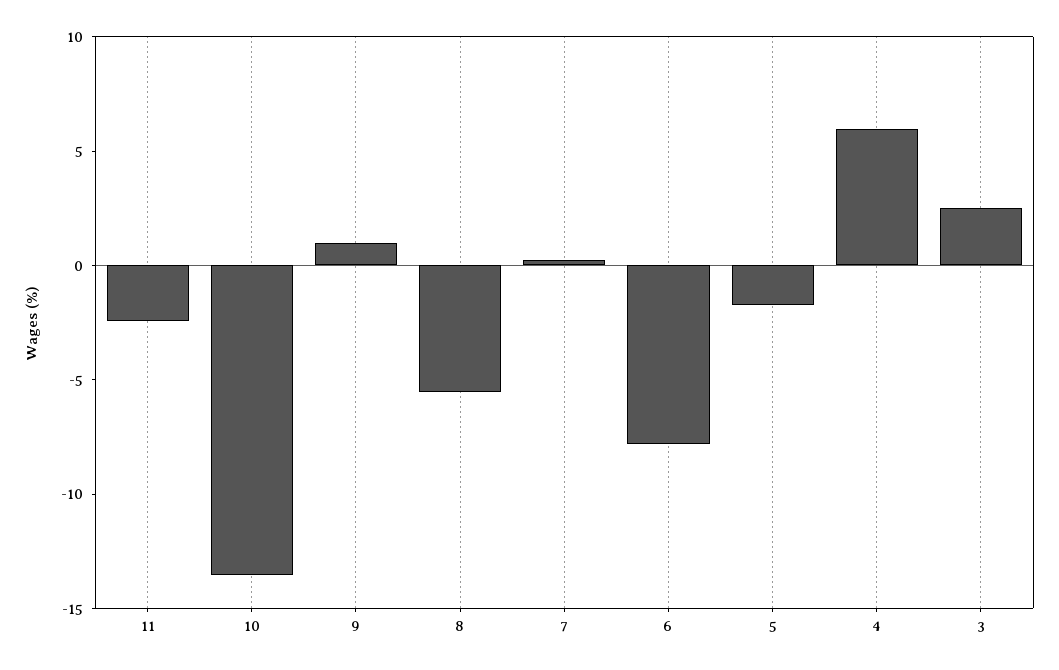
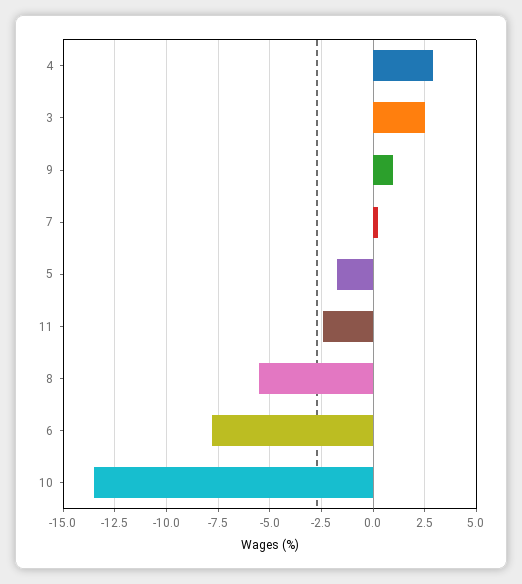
4: 6 -> 3

